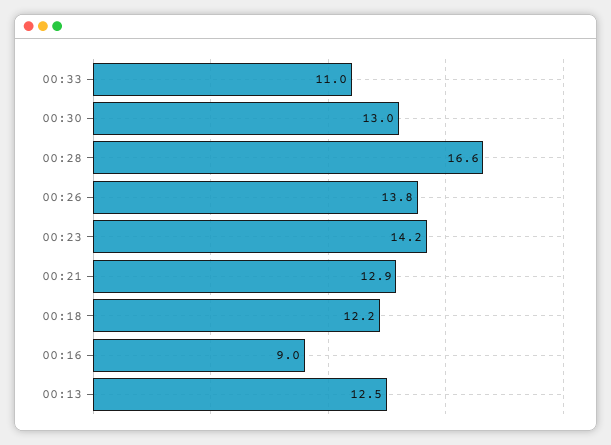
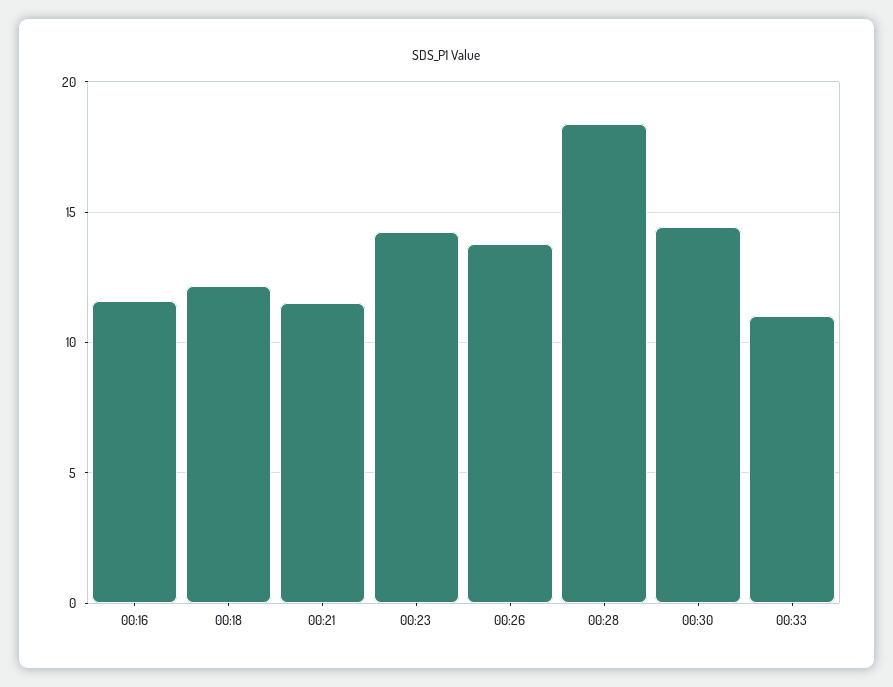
00:30: 13 -> 14.5
00:28: 16.6 -> 18.5
00:21: 12.9 -> 11.5
00:16: 9 -> 11.5
00:13: 12.5 -> none

